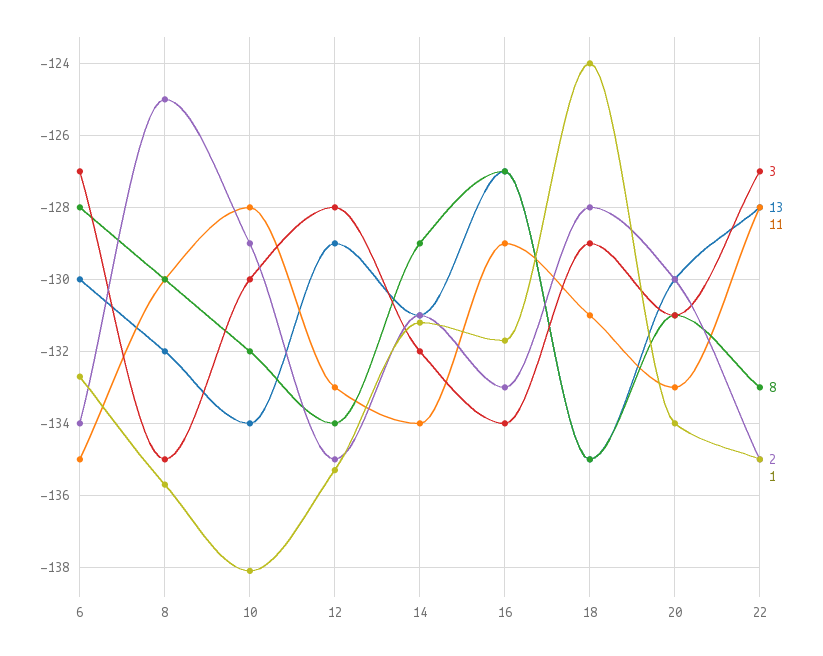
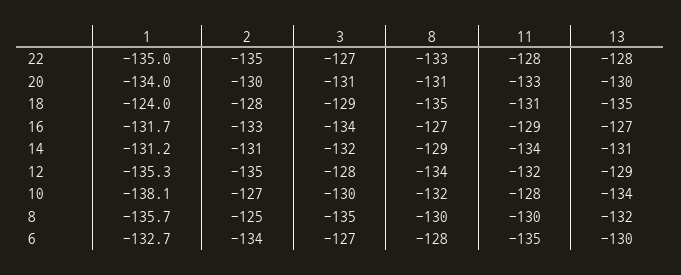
2, 10: -129 -> -127
11, 12: -133 -> -132

